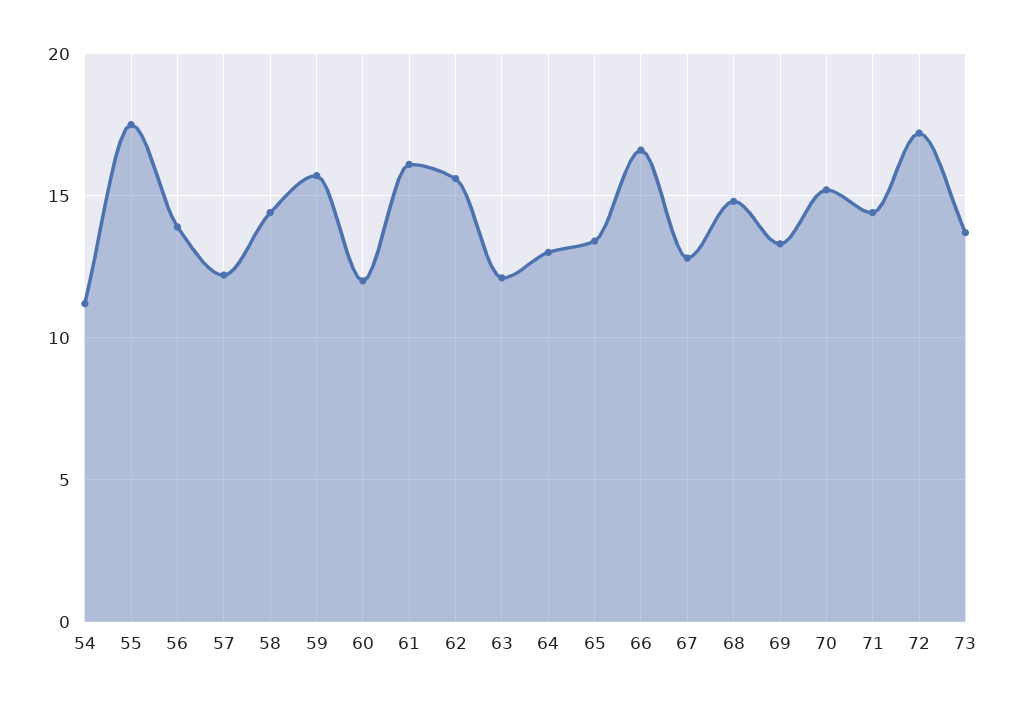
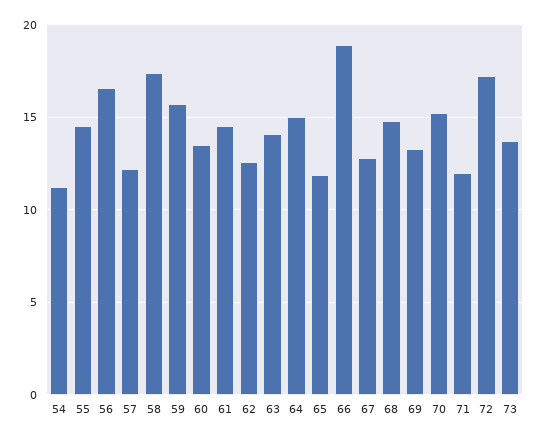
55: 17.5 -> 14.5
56: 14 -> 16.5
58: 14.5 -> 17.5
60: 12 -> 13.5
61: 16 -> 14.5
62: 15.5 -> 12.5
63: 12 -> 14
64: 13 -> 15
65: 13.5 -> 12
66: 16.5 -> 19
71: 14.5 -> 12

